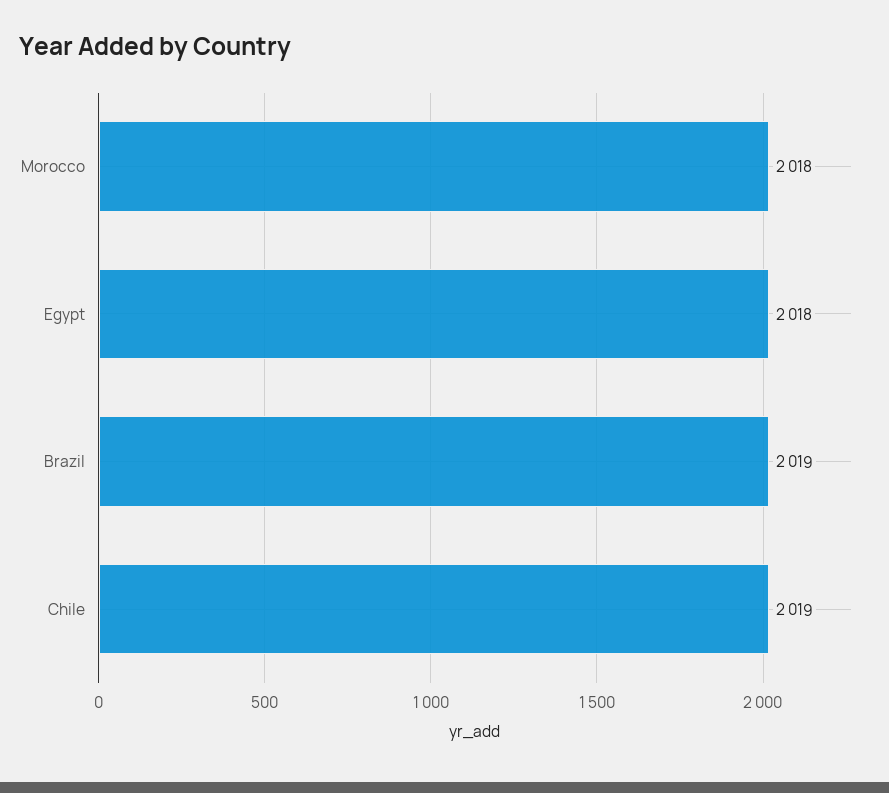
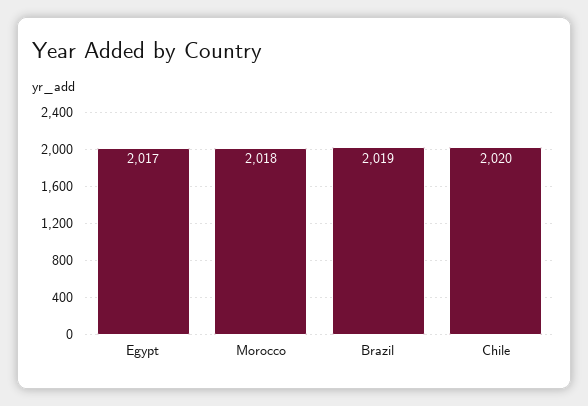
Egypt: 2018 -> 2017
Chile: 2019 -> 2020

